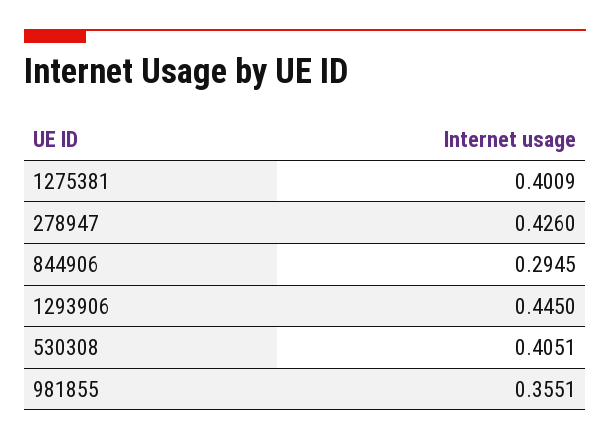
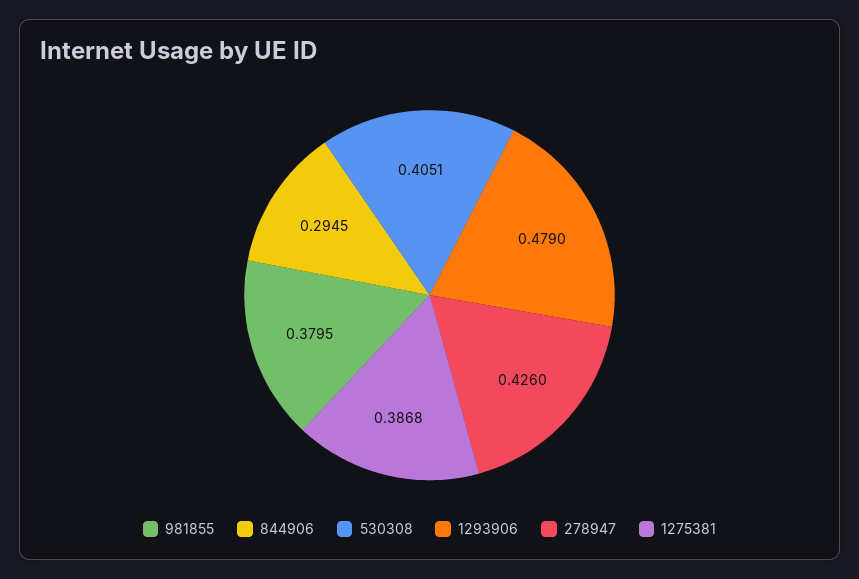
1275381: 0.4009 -> 0.3868
1293906: 0.445 -> 0.479
981855: 0.3551 -> 0.3795

